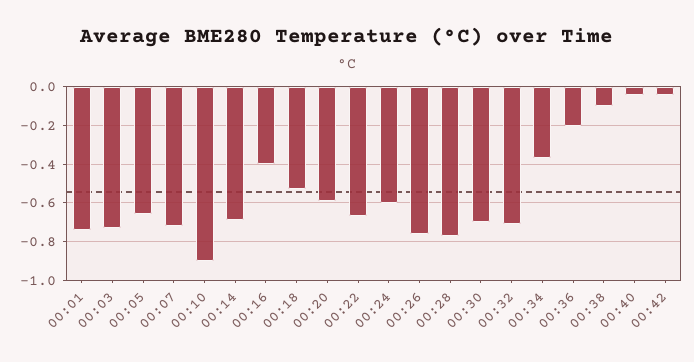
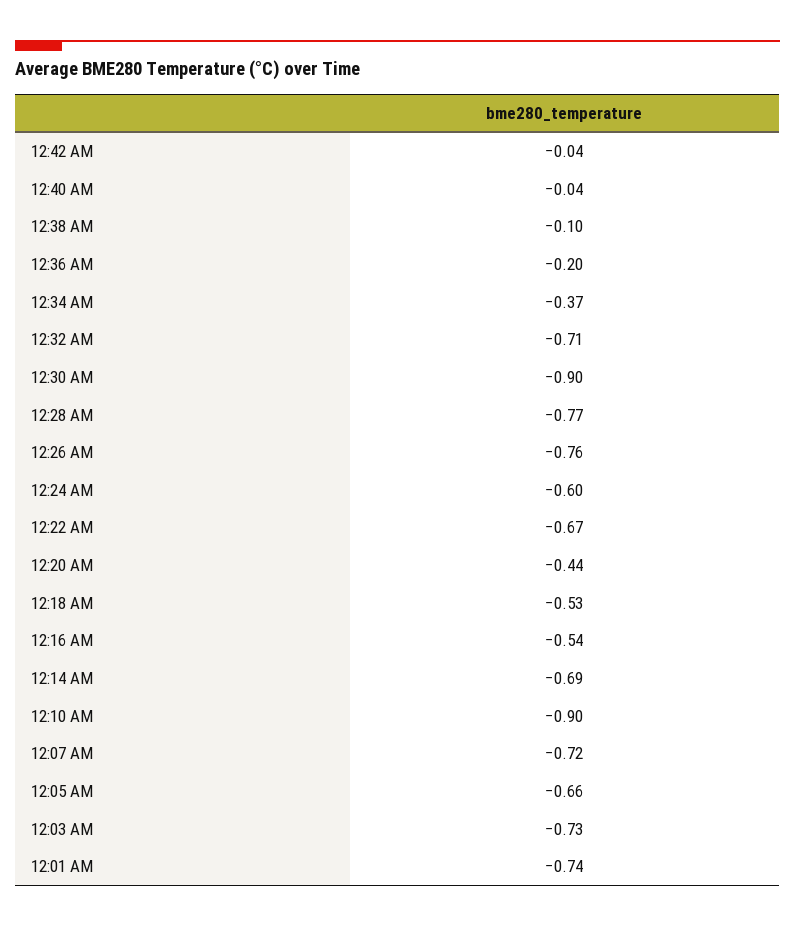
00:16: -0.4 -> -0.54
00:20: -0.6 -> -0.44
00:30: -0.7 -> -0.9

